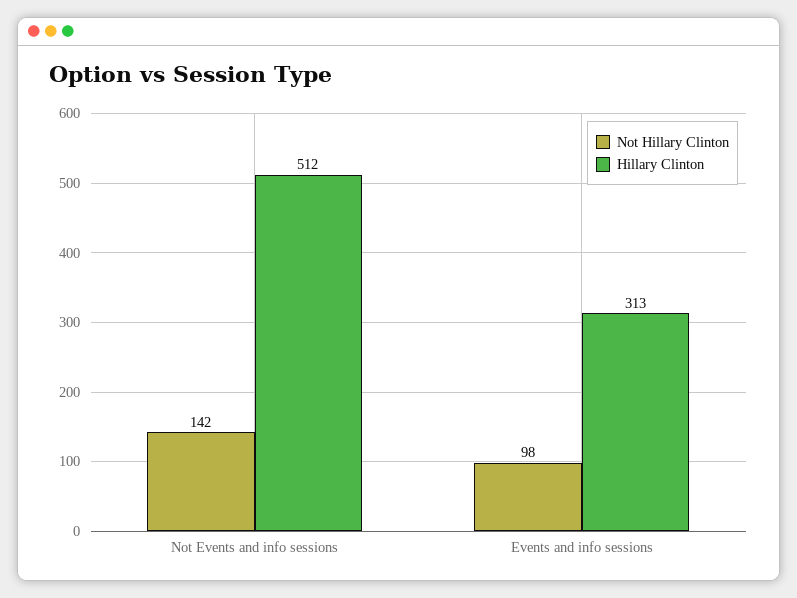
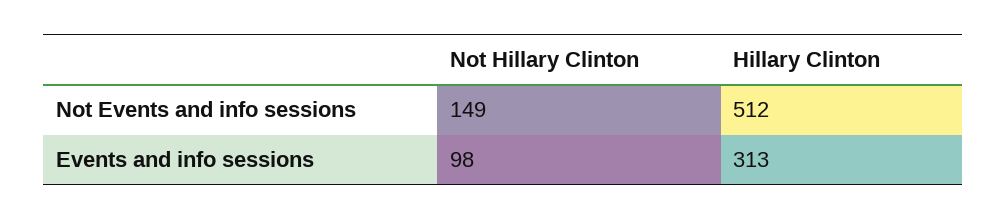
Not Hillary Clinton, Not Events and info sessions: 142 -> 149

